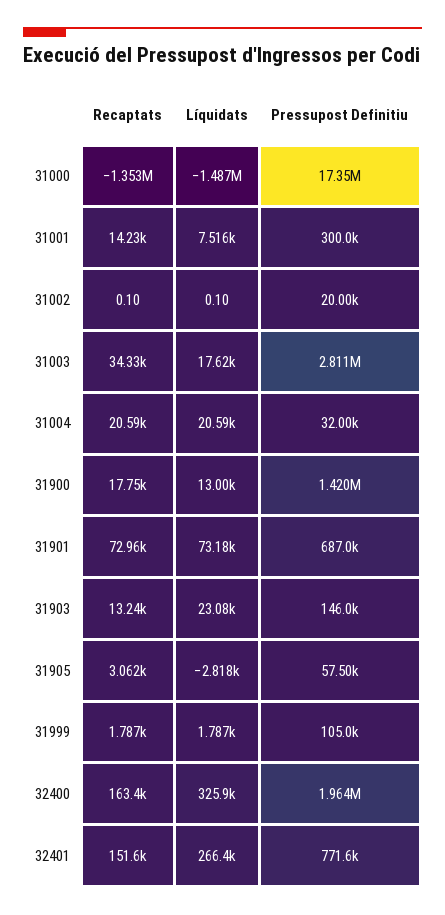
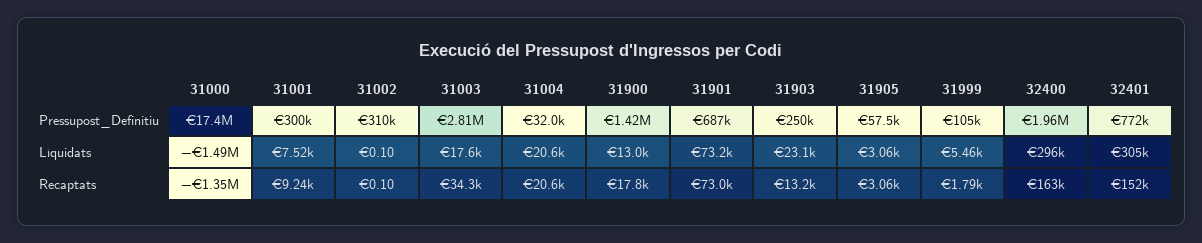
Recaptats, 31001: 14230 -> 9240
Pressupost Definitiu, 31002: 20000 -> 310000
Pressupost Definitiu, 31903: 146000 -> 250000
Líquidats, 31905: -2818 -> 3060
Líquidats, 31999: 1787 -> 5460
Líquidats, 32400: 325900 -> 296000
Líquidats, 32401: 266400 -> 305000

